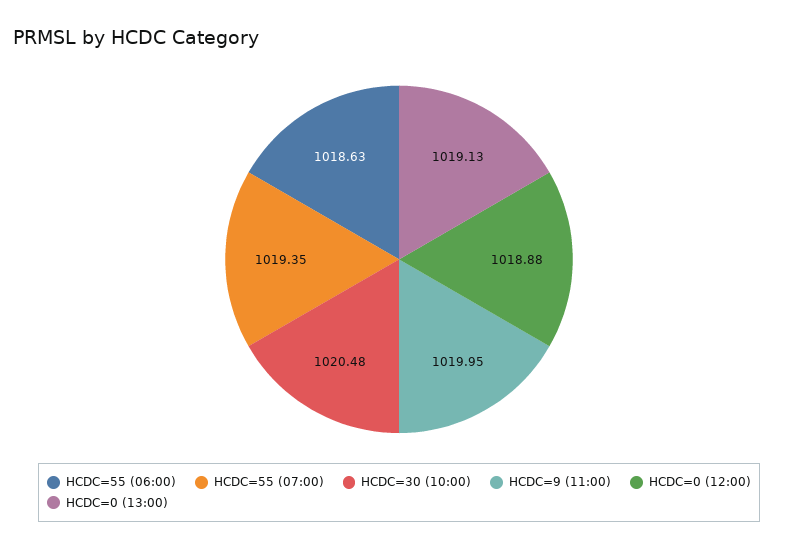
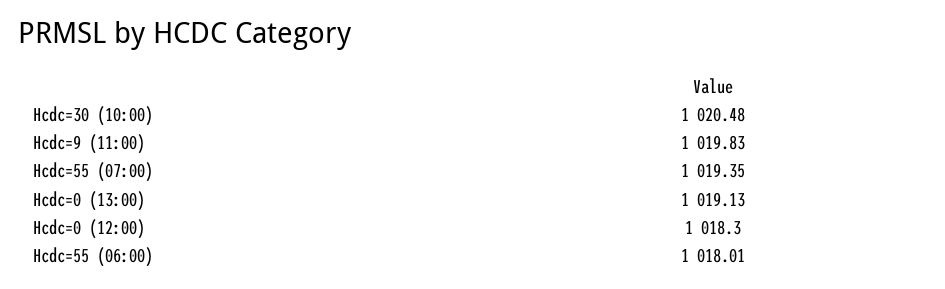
HCDC=55 (06:00): 1018.63 -> 1018.01
HCDC=9 (11:00): 1019.95 -> 1019.83
HCDC=0 (12:00): 1018.88 -> 1018.3

